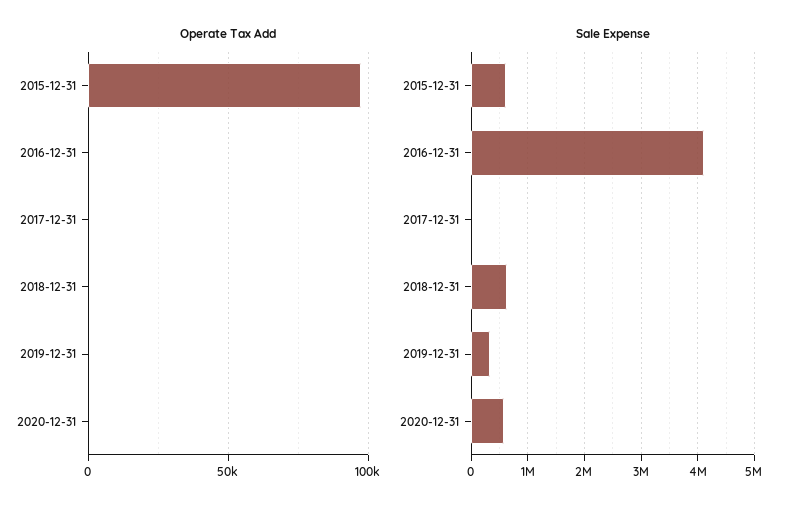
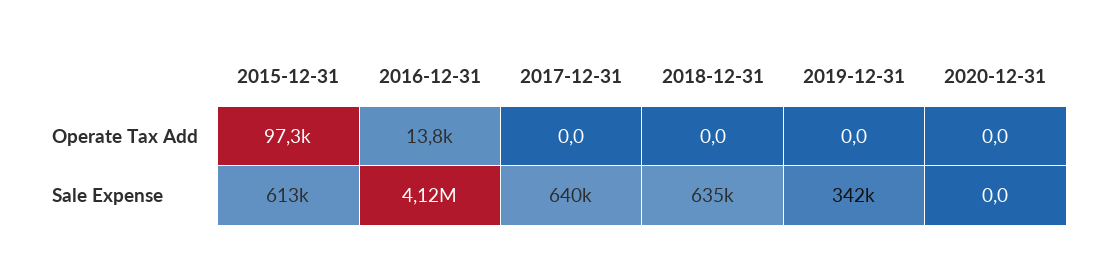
Operate Tax Add, 2016-12-31: 0 -> 13800
Sale Expense, 2017-12-31: 0 -> 640000
Sale Expense, 2020-12-31: 600000 -> 0

